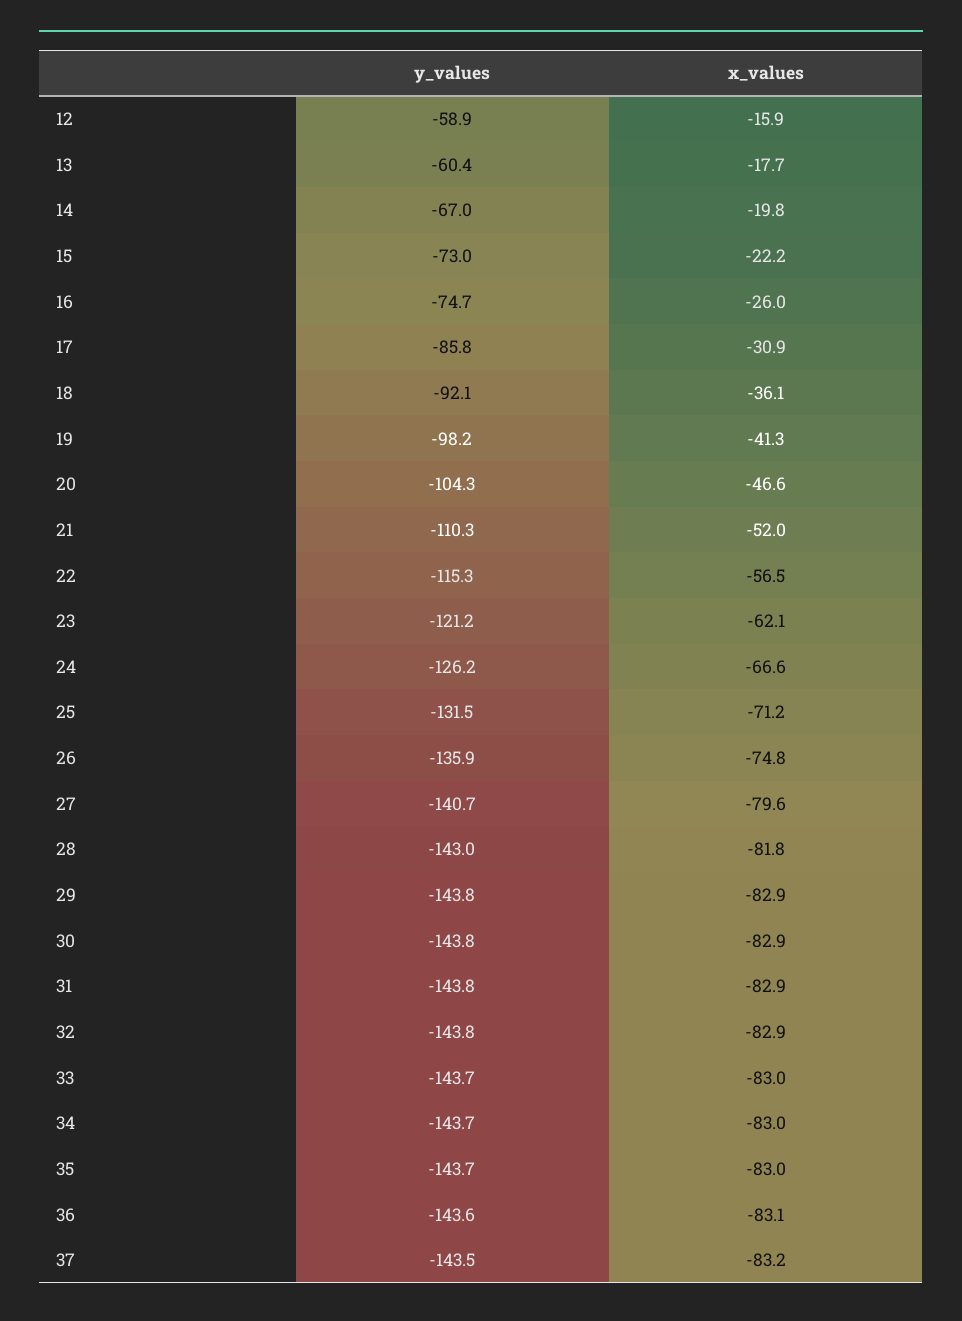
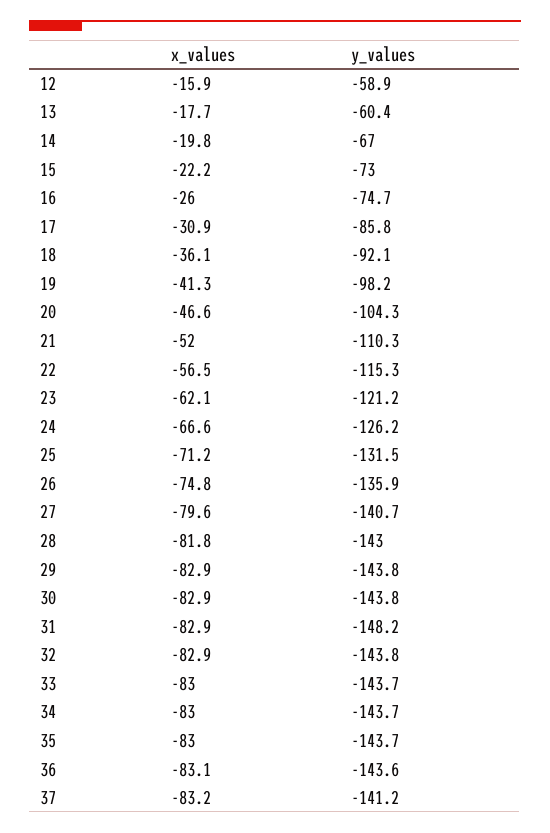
y_values, 31: -143.8 -> -148.2
y_values, 37: -143.5 -> -141.2

